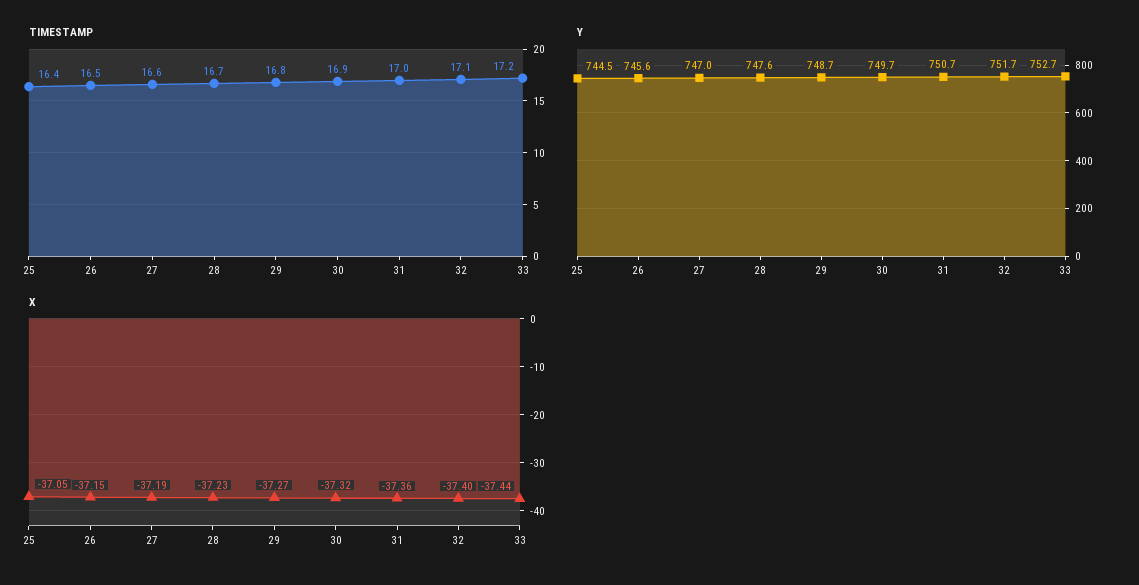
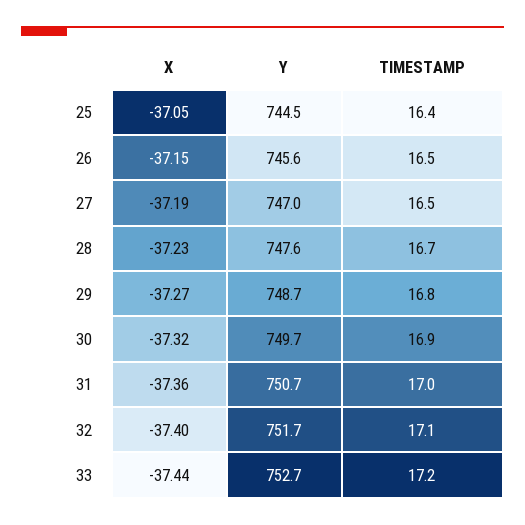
TIMESTAMP, 27: 16.6 -> 16.5

